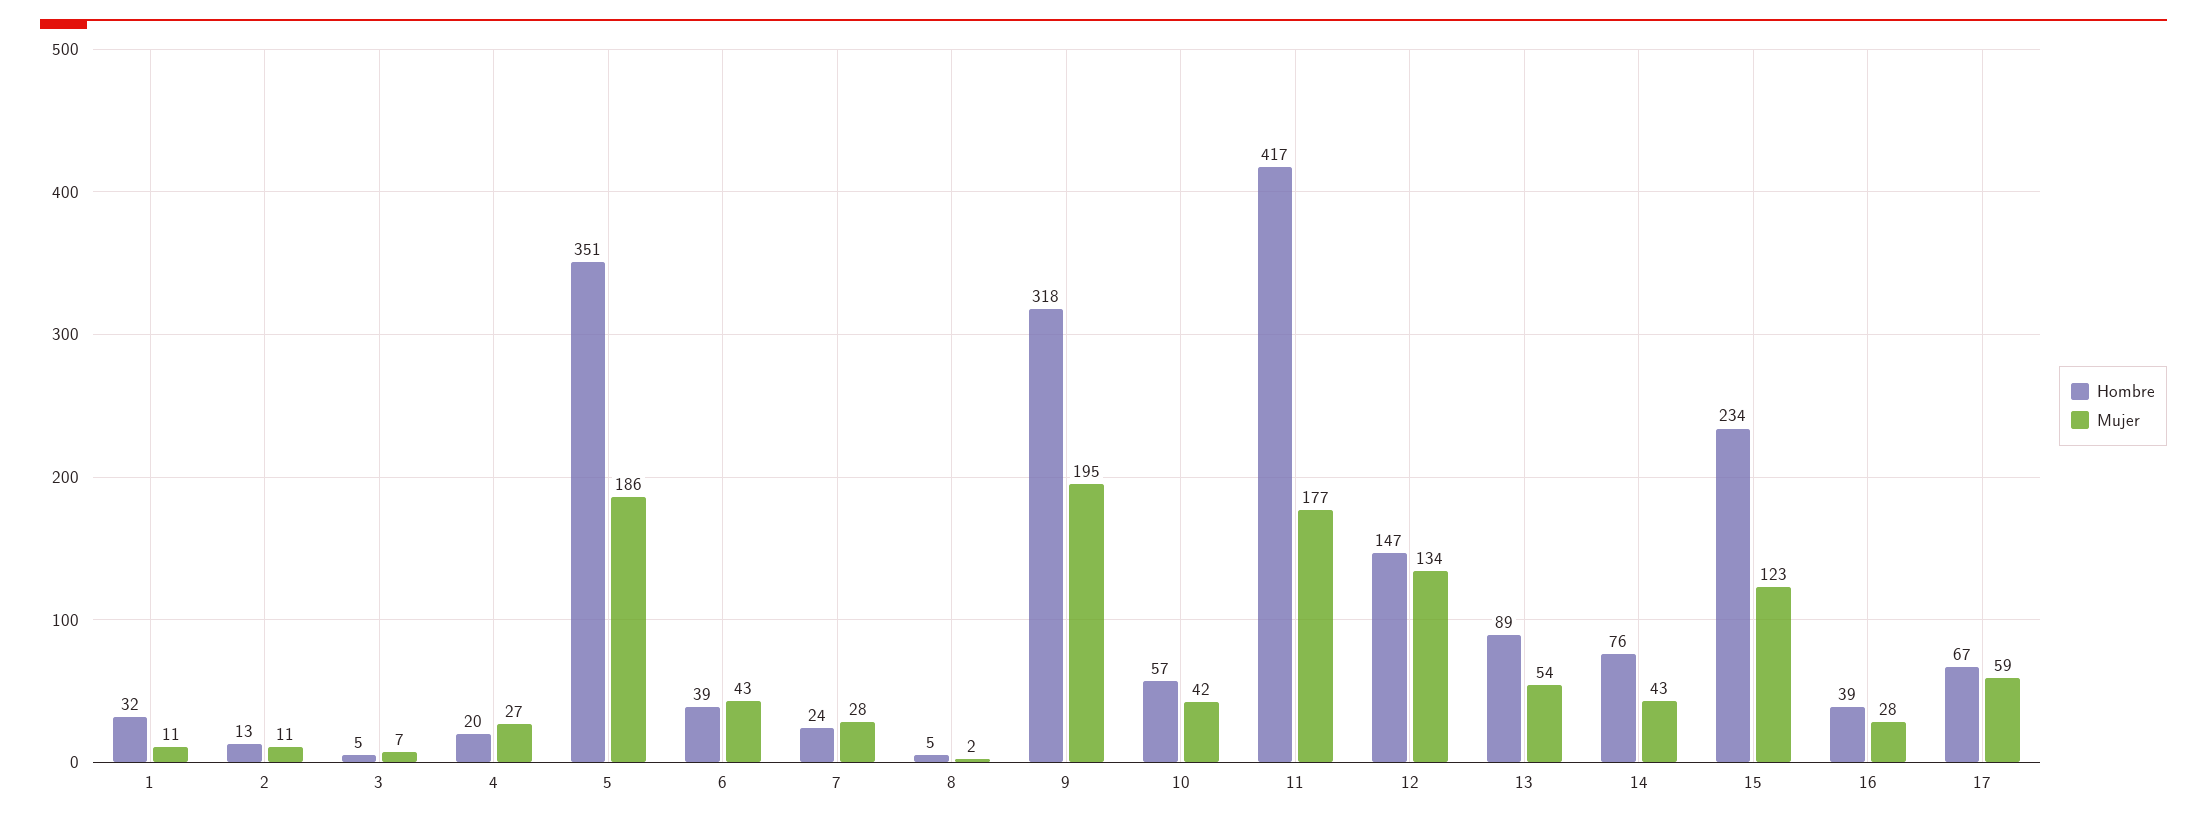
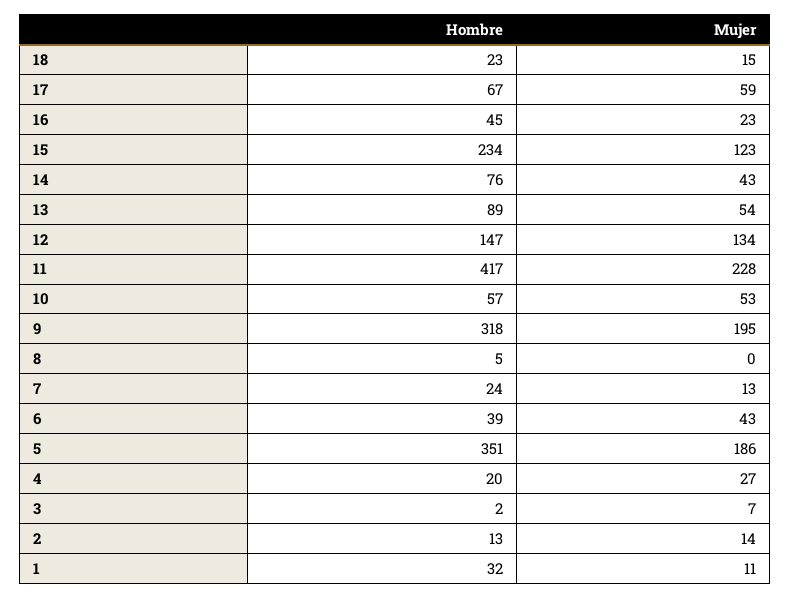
Mujer, 2: 11 -> 14
Hombre, 3: 5 -> 2
Mujer, 7: 28 -> 13
Mujer, 8: 2 -> 0
Mujer, 10: 42 -> 53
Mujer, 11: 177 -> 228
Hombre, 16: 39 -> 45
Mujer, 16: 28 -> 23
Hombre, 18: none -> 23
Mujer, 18: none -> 15

